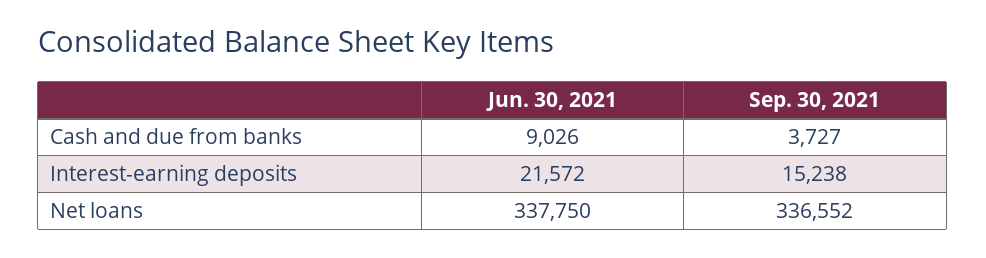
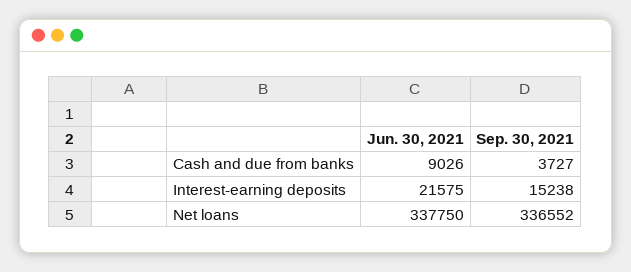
Jun. 30, 2021, Interest-earning deposits: 21572 -> 21575

